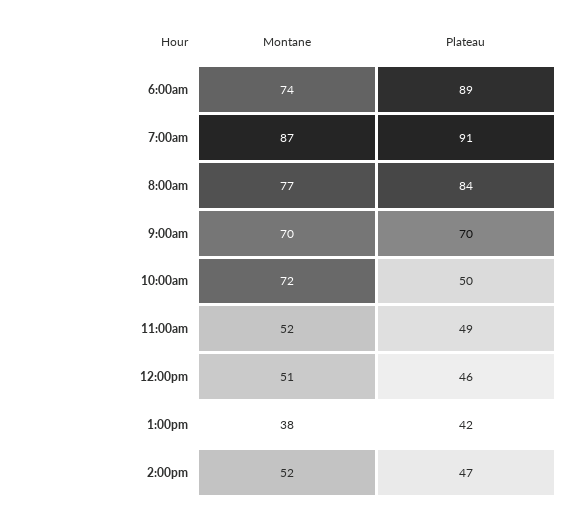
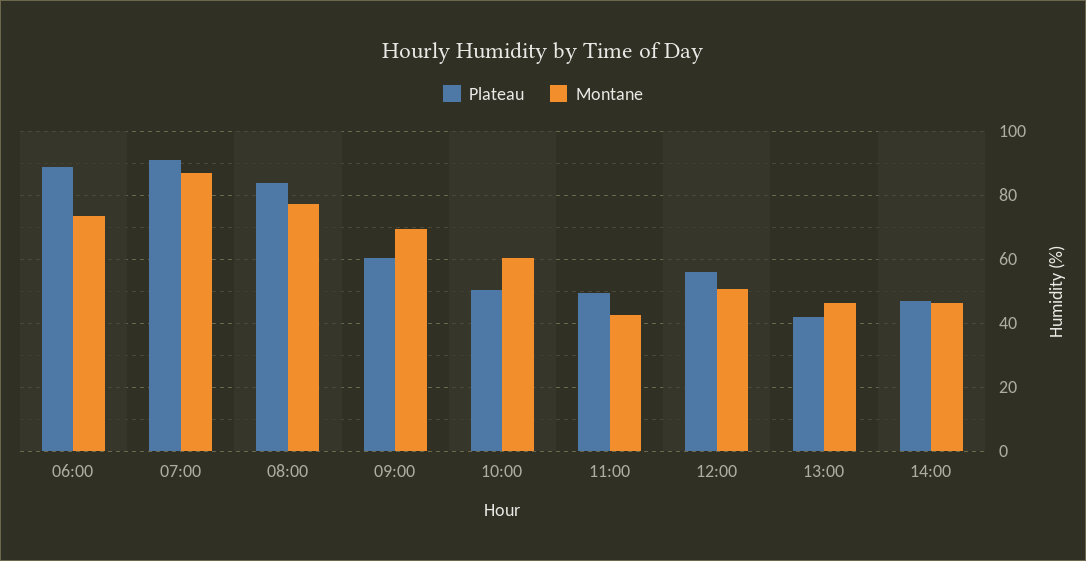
Plateau, 9:00am: 70 -> 60
Montane, 10:00am: 72 -> 60
Montane, 11:00am: 52 -> 42
Plateau, 12:00pm: 46 -> 56
Montane, 1:00pm: 38 -> 46
Montane, 2:00pm: 52 -> 46

